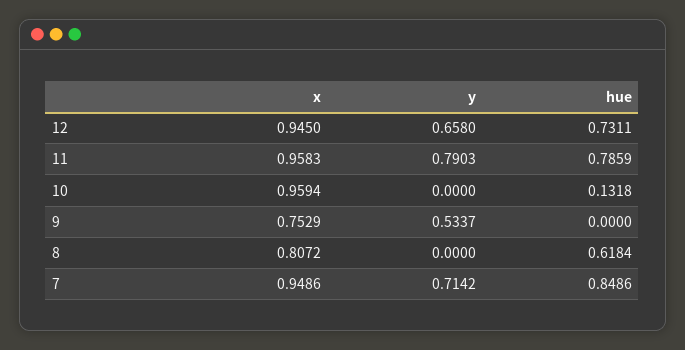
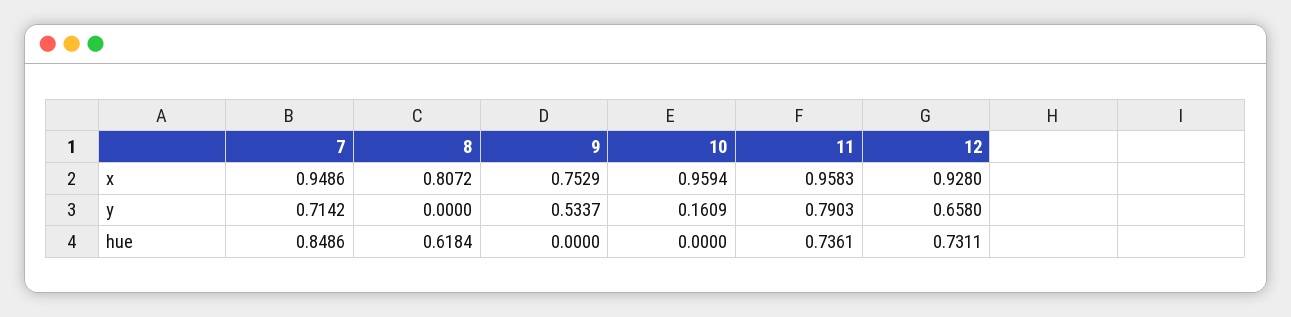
x, 12: 0.945 -> 0.928
hue, 11: 0.7859 -> 0.7361
y, 10: 0 -> 0.1609
hue, 10: 0.1318 -> 0

